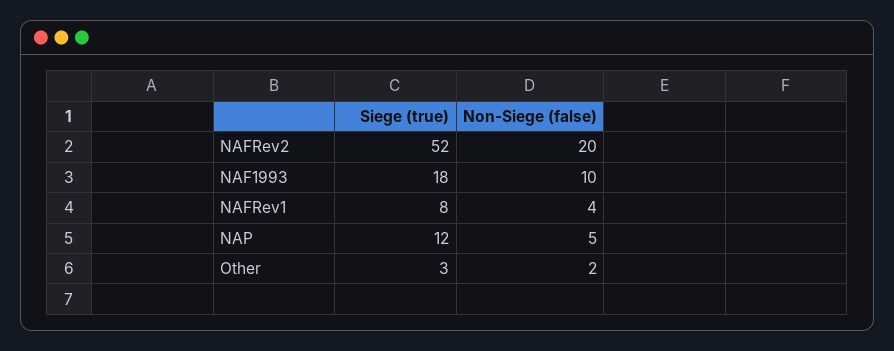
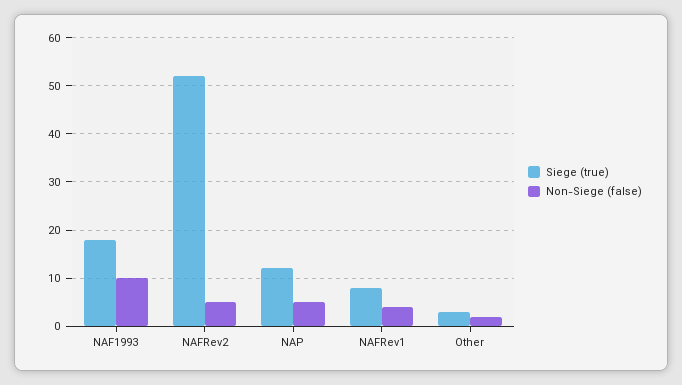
Non-Siege (false), NAFRev2: 20 -> 5

